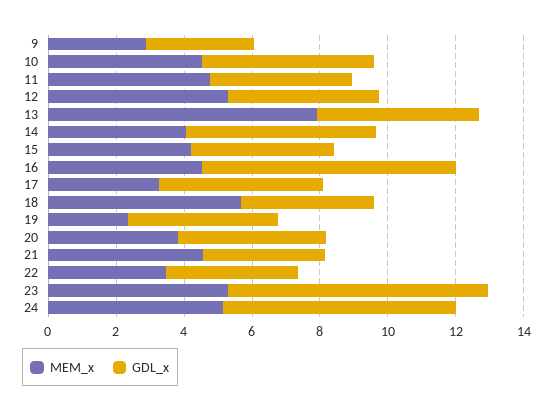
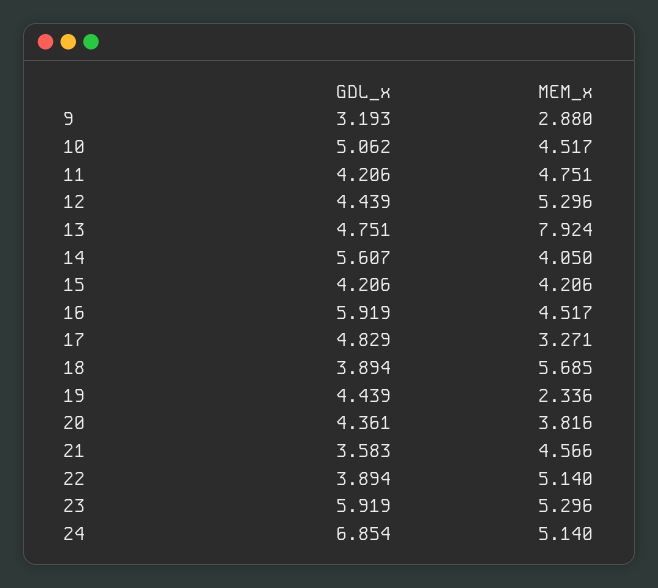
GDL_x, 16: 7.5 -> 5.919
MEM_x, 22: 3.5 -> 5.14
GDL_x, 23: 7.5 -> 5.919

